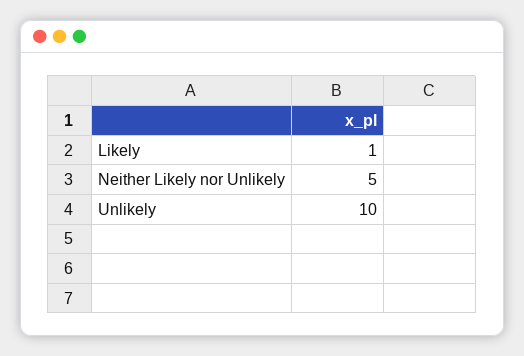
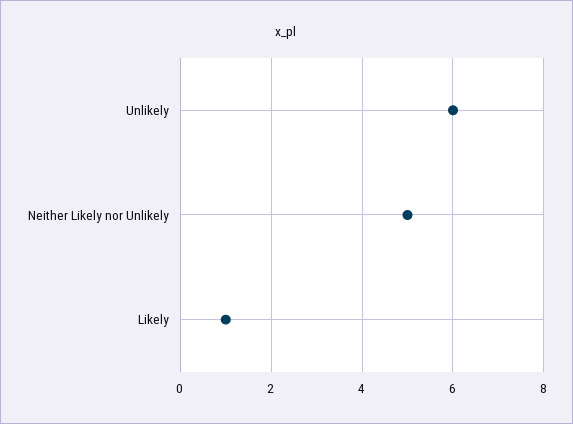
Unlikely: 10 -> 6

